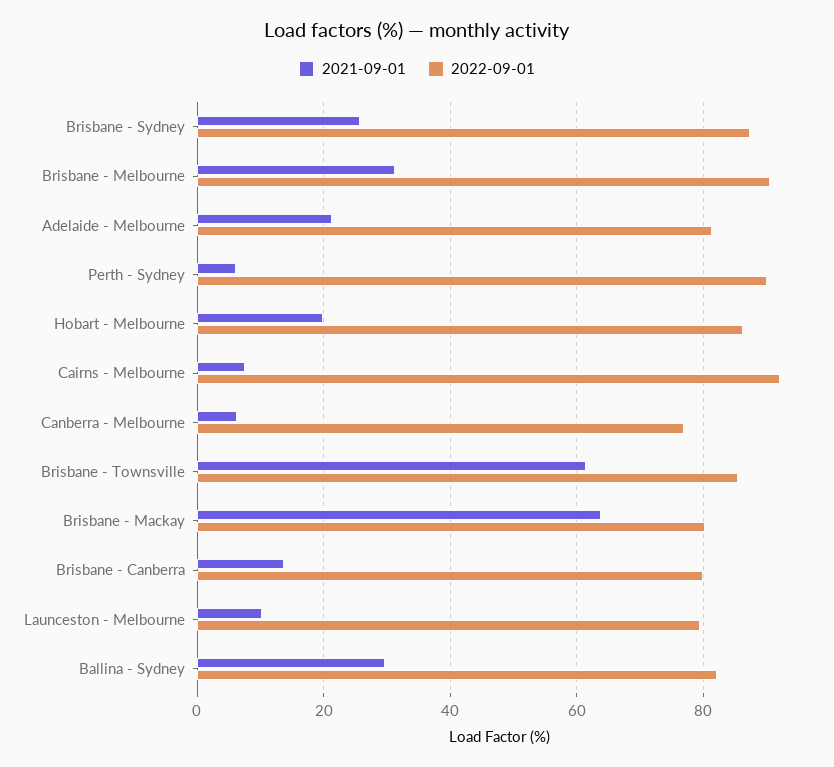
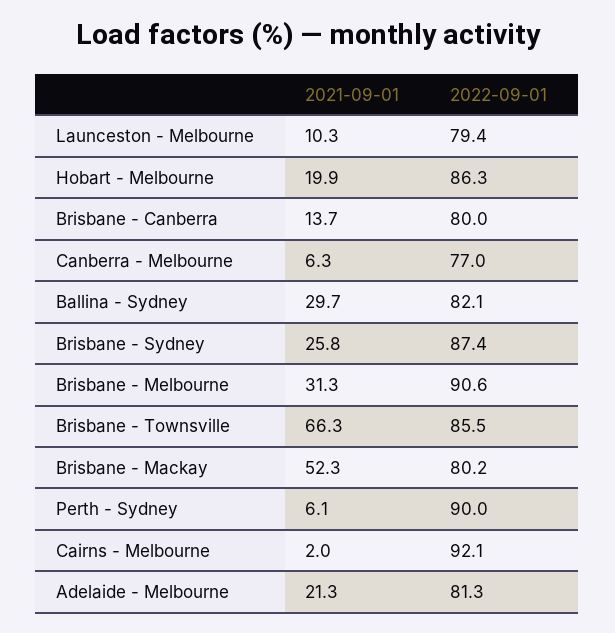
2021-09-01, Cairns - Melbourne: 8 -> 2
2021-09-01, Brisbane - Townsville: 62 -> 66.3
2021-09-01, Brisbane - Mackay: 64 -> 52.3

